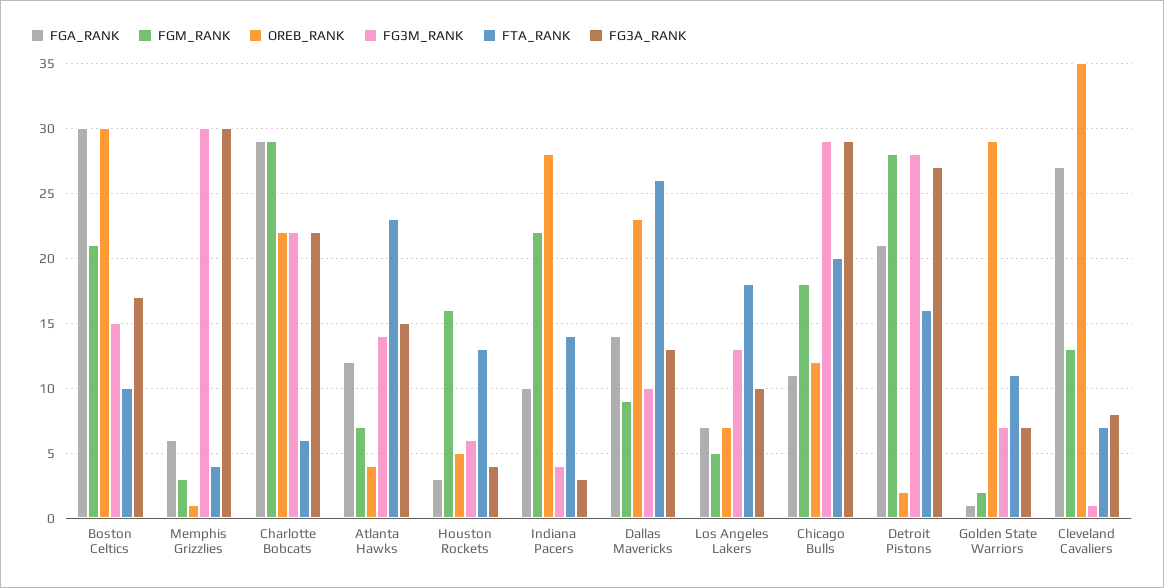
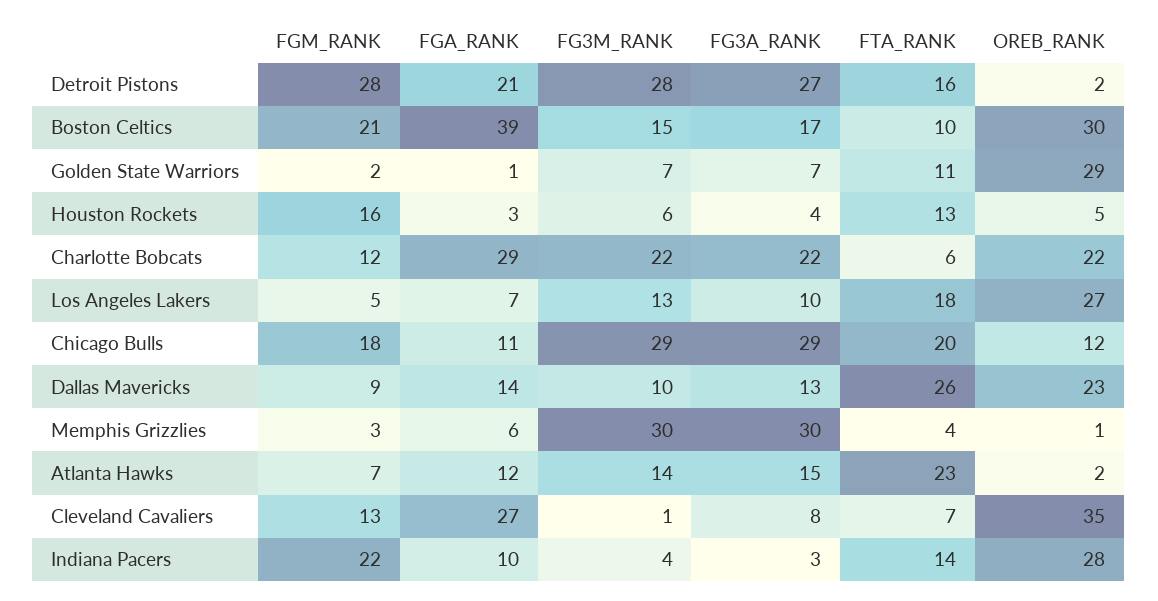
FGA_RANK, Boston Celtics: 30 -> 39
FGM_RANK, Charlotte Bobcats: 29 -> 12
OREB_RANK, Atlanta Hawks: 4 -> 2
OREB_RANK, Los Angeles Lakers: 7 -> 27

